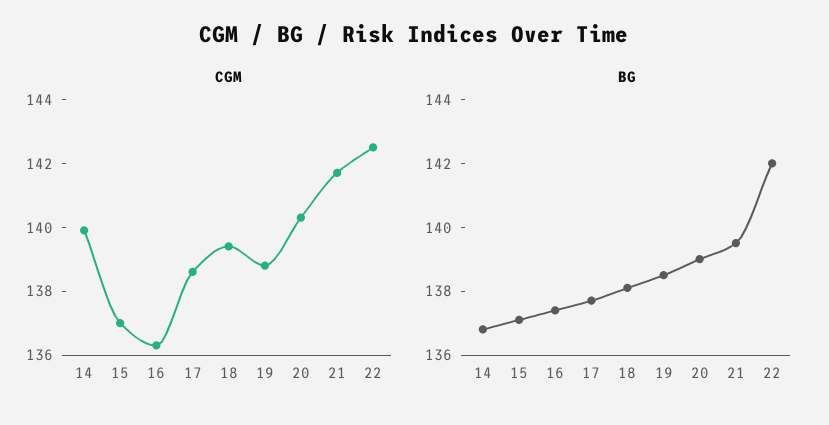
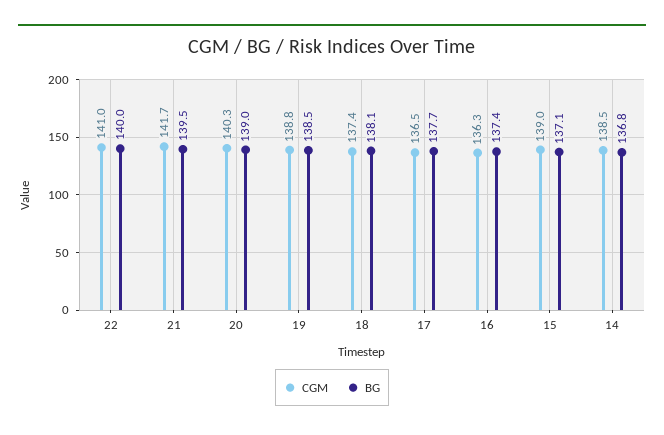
CGM, 14: 140 -> 138.5
CGM, 15: 137 -> 139
CGM, 17: 138.5 -> 136.5
CGM, 18: 139.5 -> 137.4
CGM, 22: 142.5 -> 141
BG, 22: 142 -> 140

